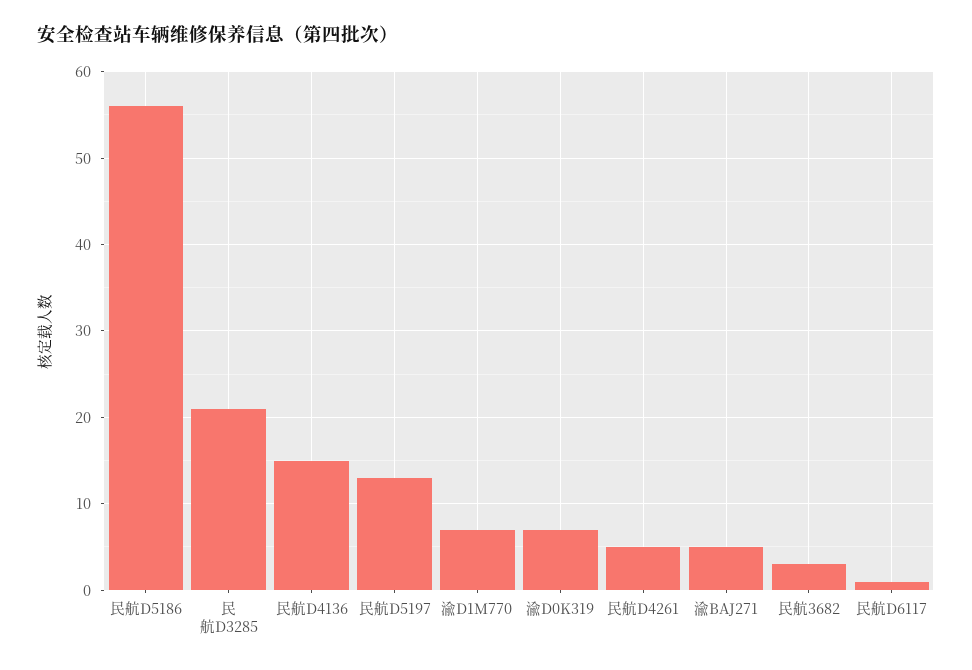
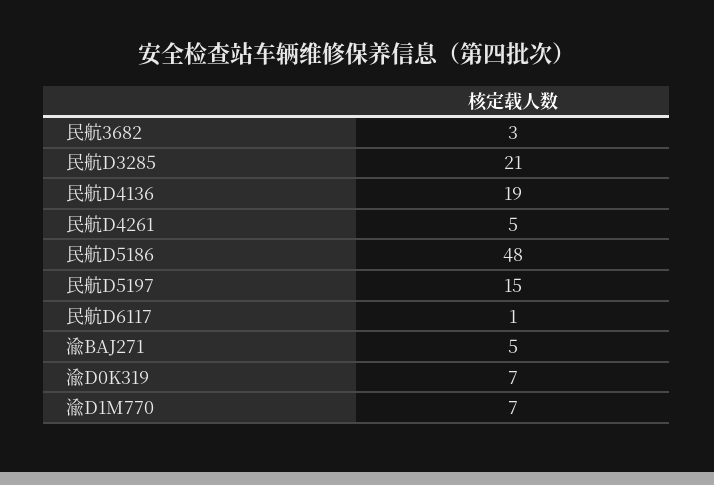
民航D5186: 56 -> 48
民航D4136: 15 -> 19
民航D5197: 13 -> 15

